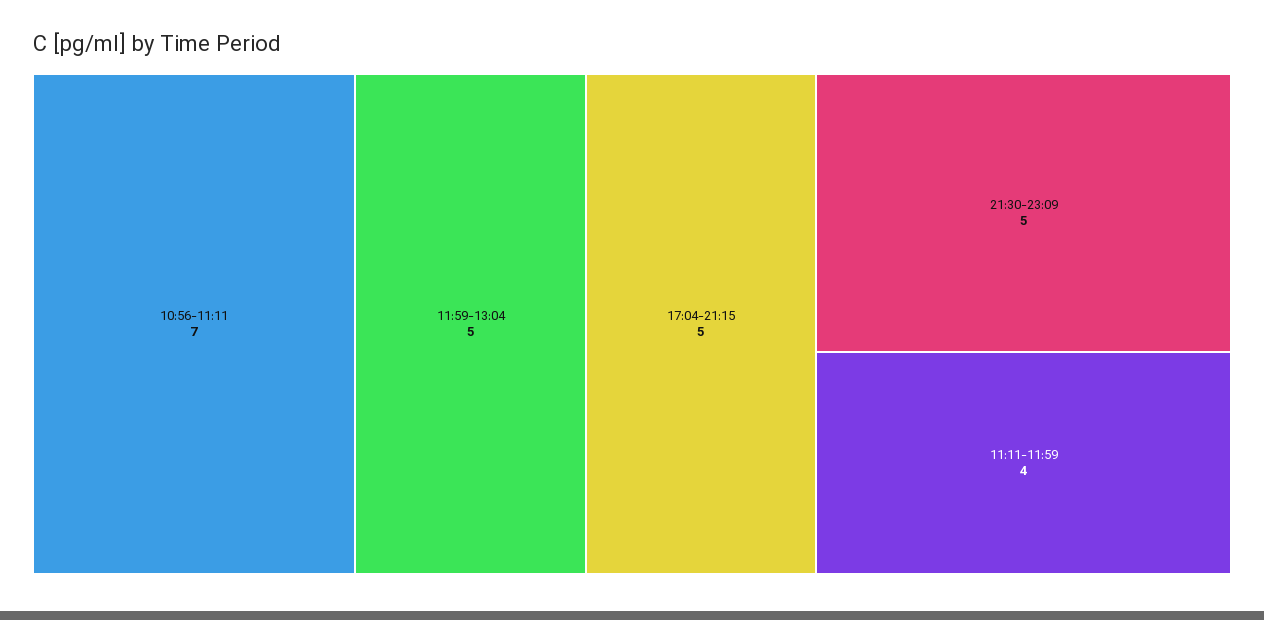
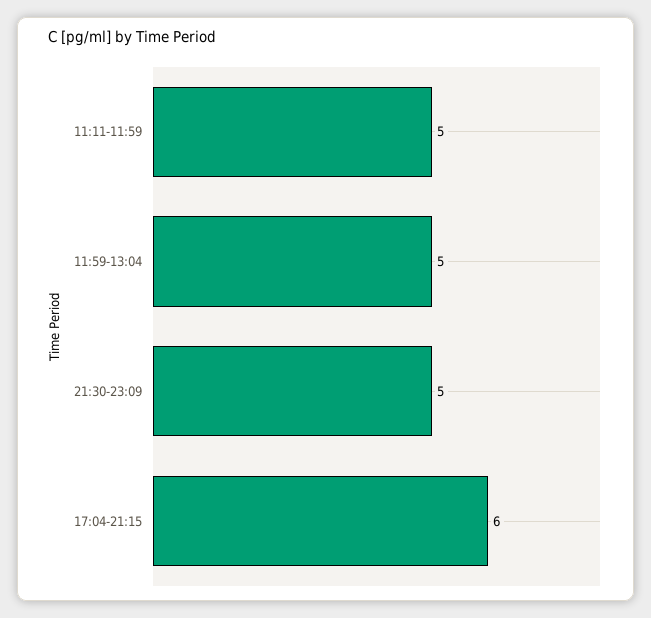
10:56-11:11: 7 -> none
17:04-21:15: 5 -> 6
11:11-11:59: 4 -> 5

